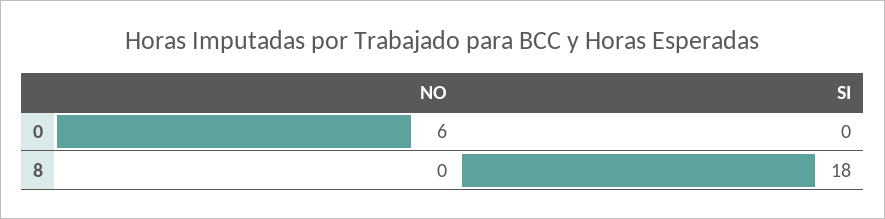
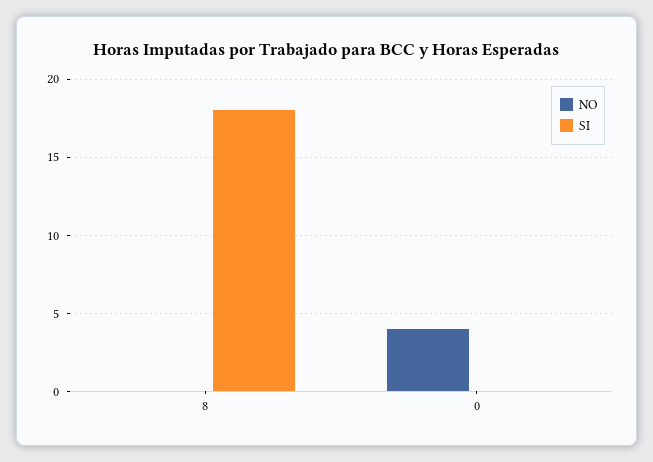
NO, 0: 6 -> 4

